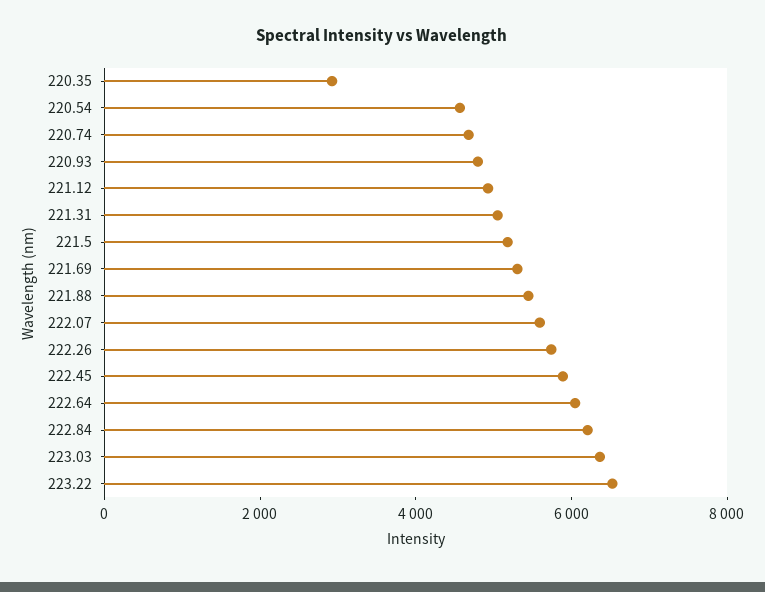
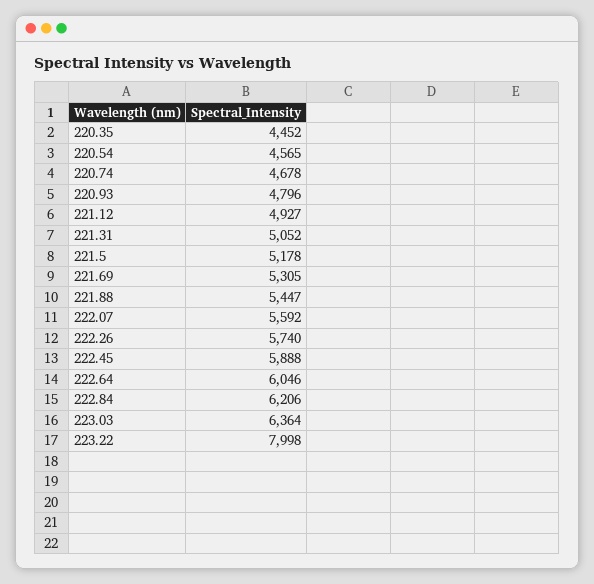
220.35: 3000 -> 4452
223.22: 6500 -> 7998

